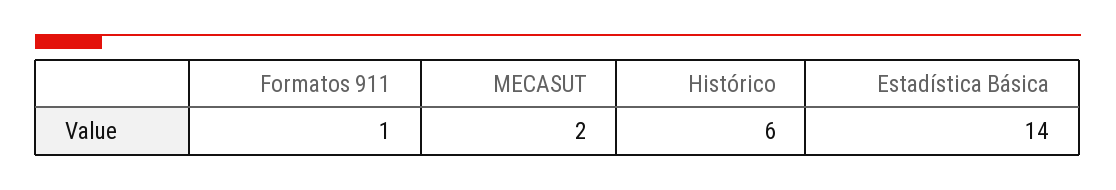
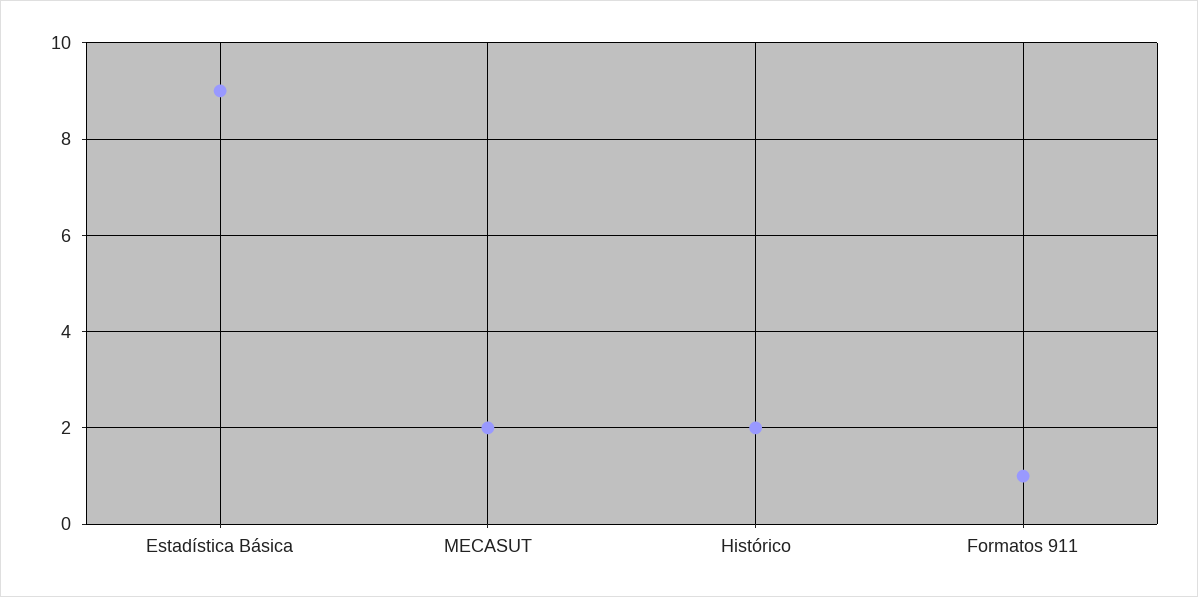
Histórico: 6 -> 2
Estadística Básica: 14 -> 9

